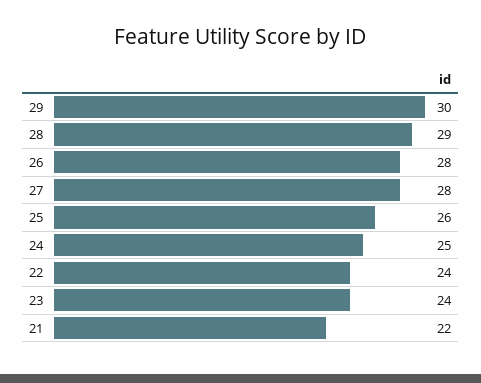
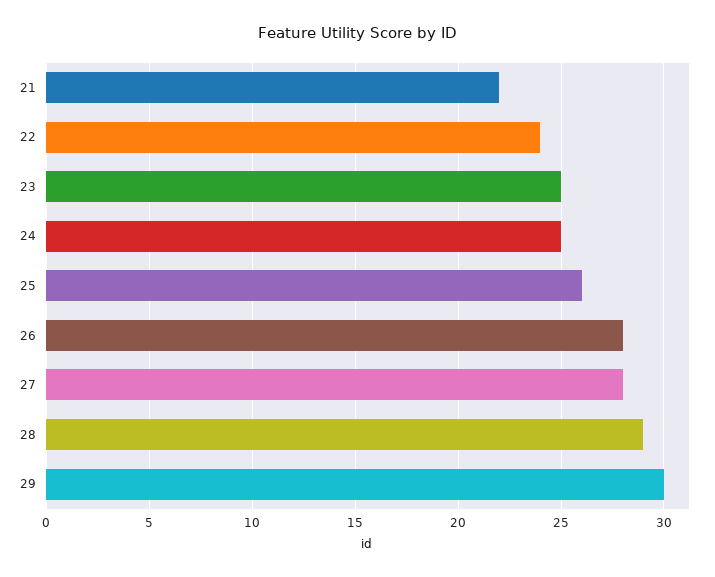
23: 24 -> 25

